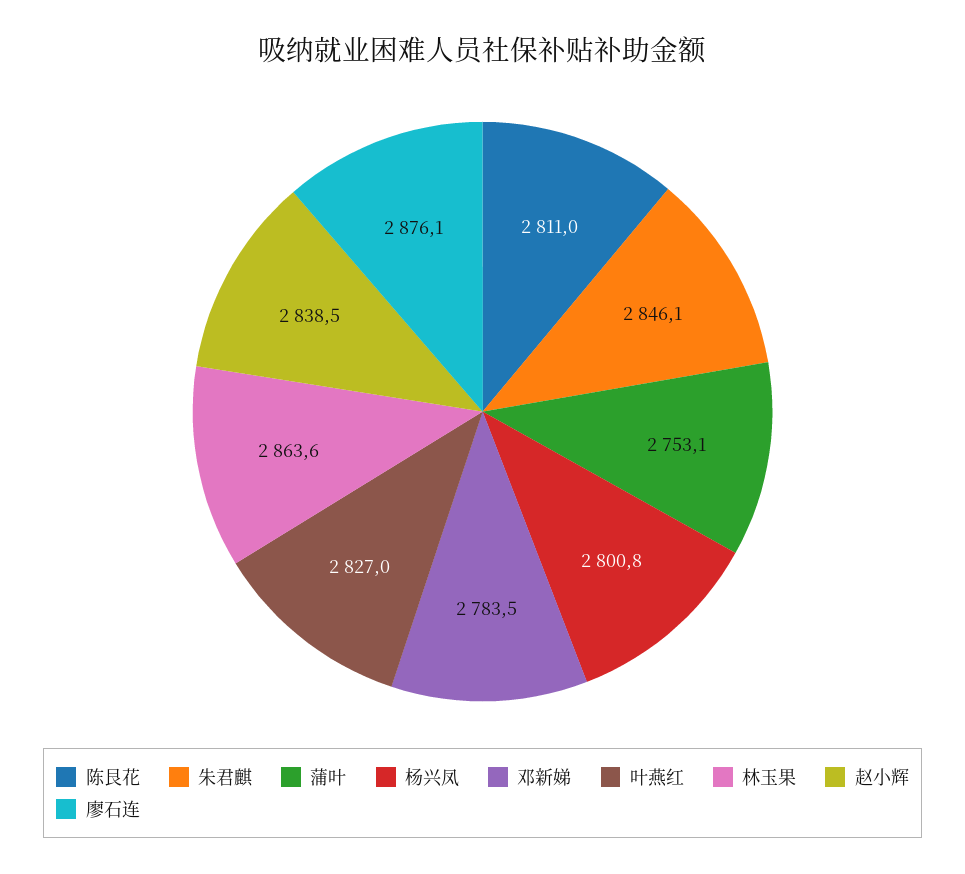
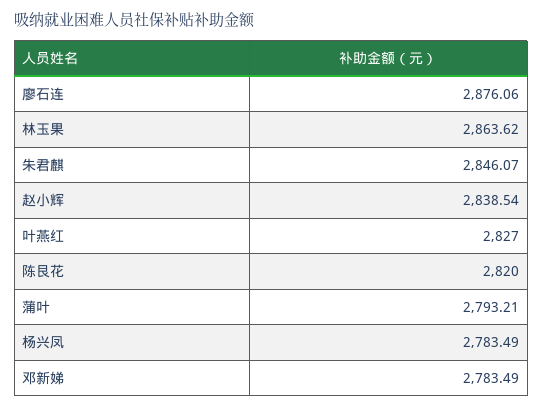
陈艮花: 2811 -> 2820
蒲叶: 2753.1 -> 2793.21
杨兴凤: 2800.8 -> 2783.49

